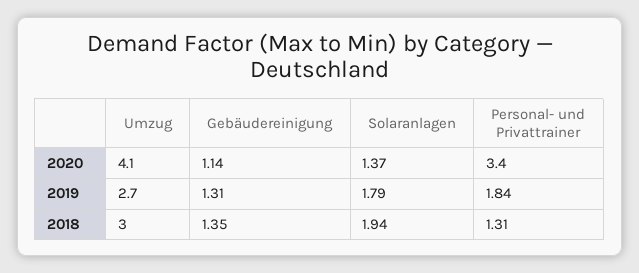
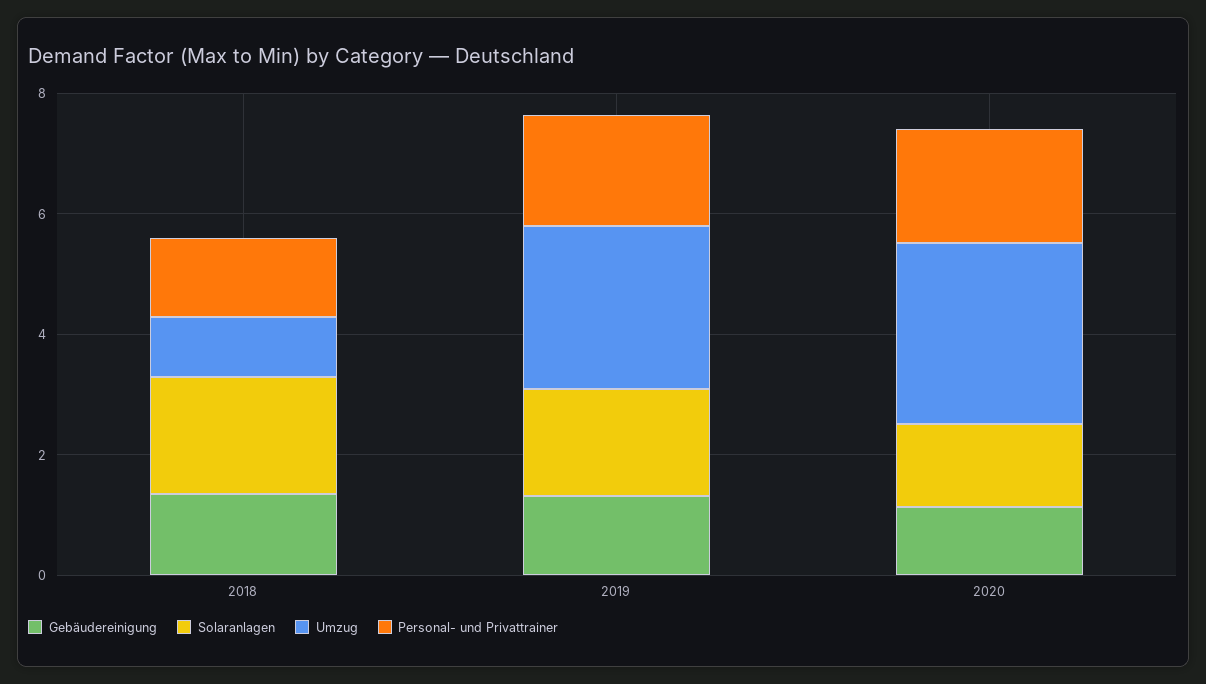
Umzug, 2020: 4.1 -> 3
Personal- und Privattrainer, 2020: 3.4 -> 2
Umzug, 2018: 3 -> 1

